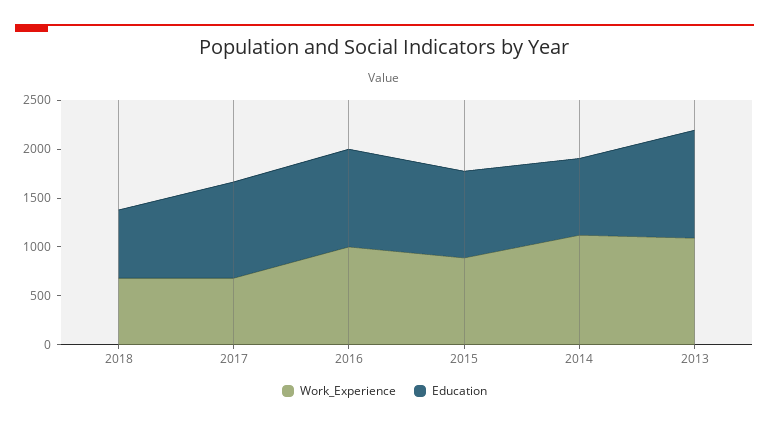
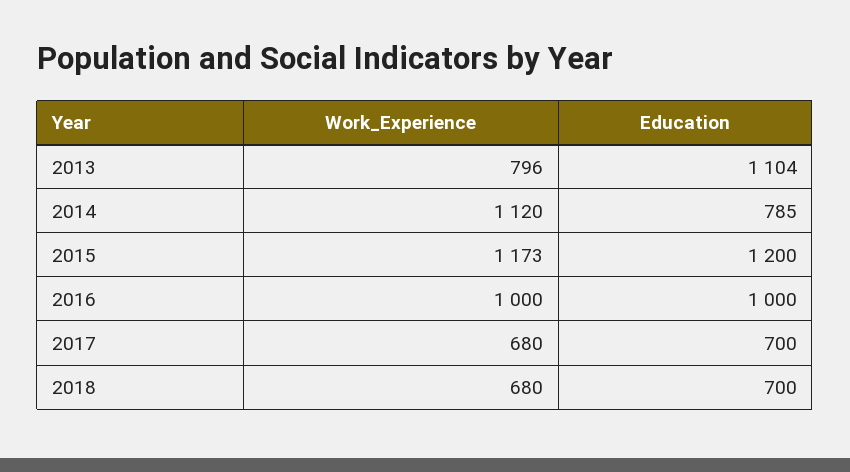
Education, 2017: 1000 -> 700
Work_Experience, 2015: 900 -> 1173
Education, 2015: 900 -> 1200
Work_Experience, 2013: 1100 -> 796

